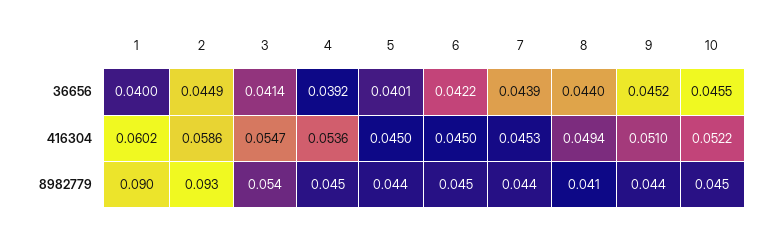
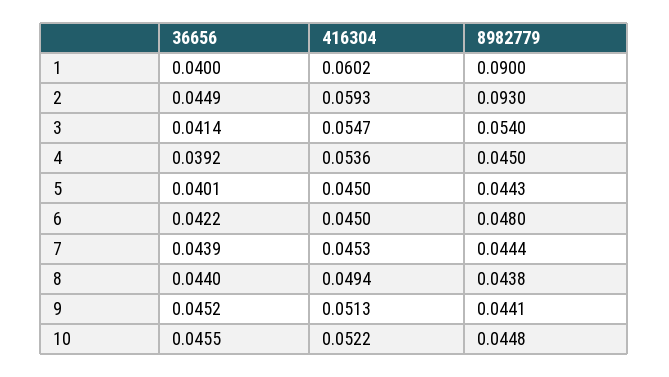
2, 416304: 0.0586 -> 0.0593
9, 416304: 0.051 -> 0.0513
6, 8982779: 0.045 -> 0.048
8, 8982779: 0.041 -> 0.0438

